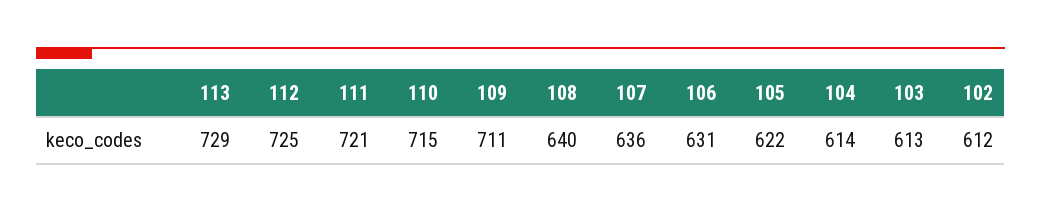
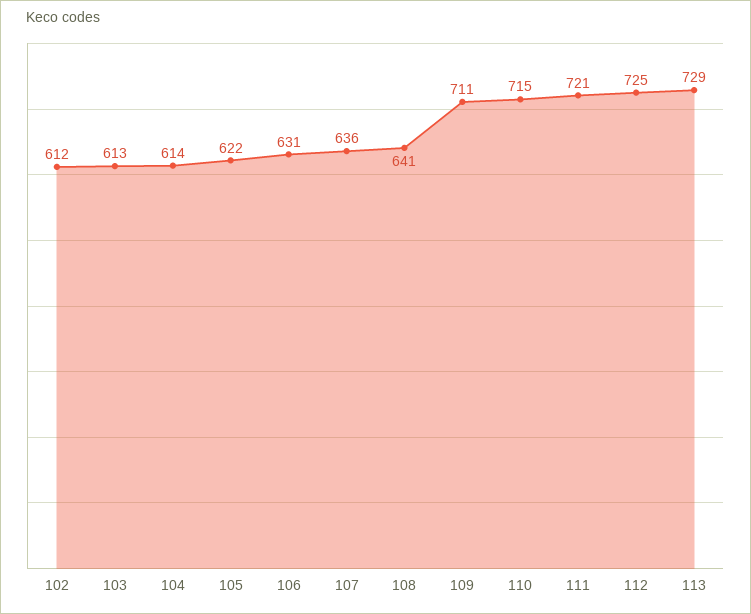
108: 640 -> 641

